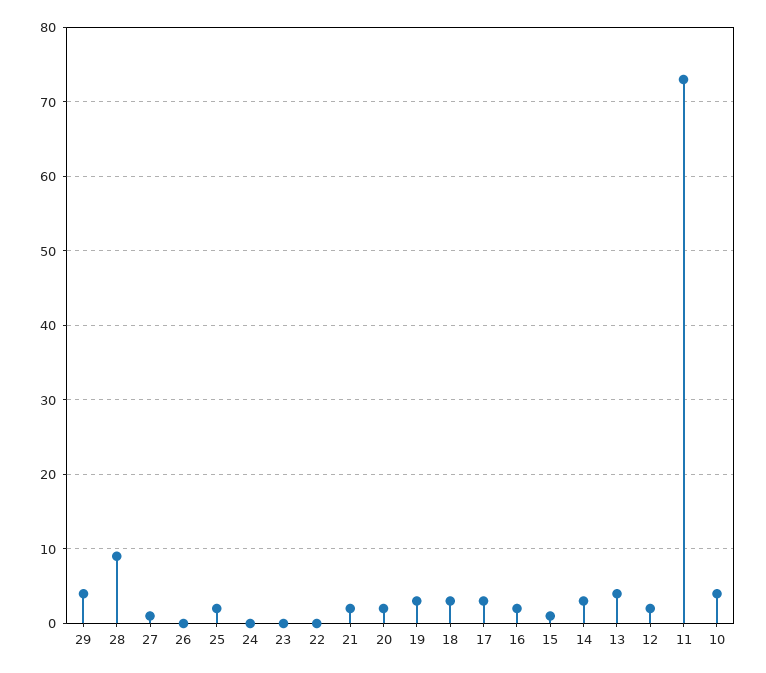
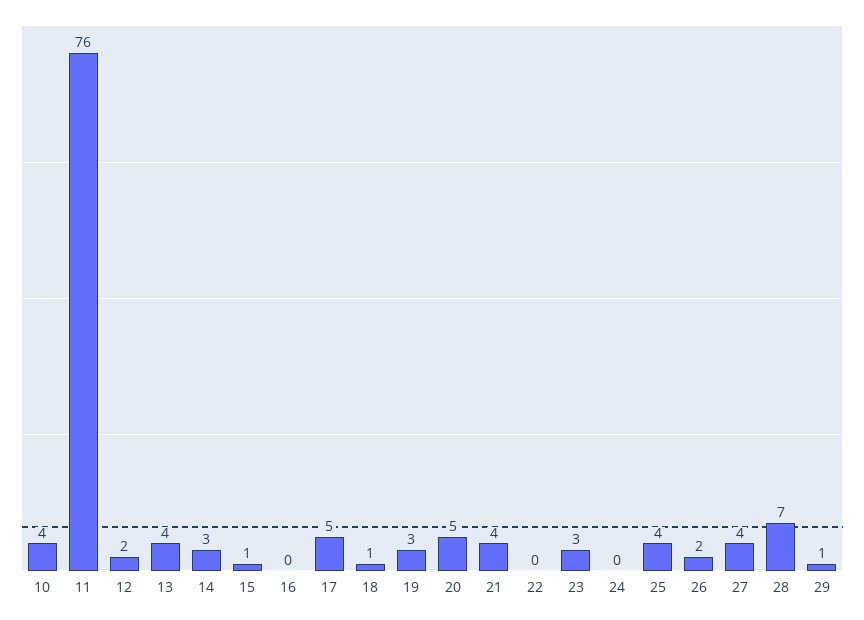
29: 4 -> 1
28: 9 -> 7
27: 1 -> 4
26: 0 -> 2
25: 2 -> 4
23: 0 -> 3
21: 2 -> 4
20: 2 -> 5
18: 3 -> 1
17: 3 -> 5
16: 2 -> 0
11: 73 -> 76

